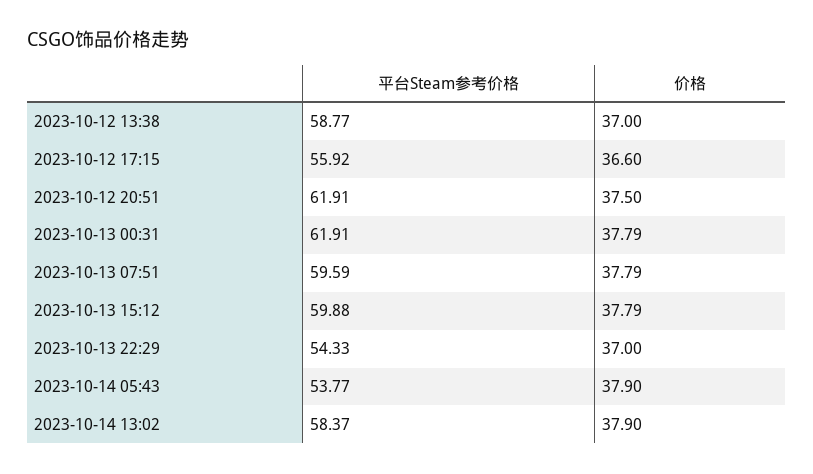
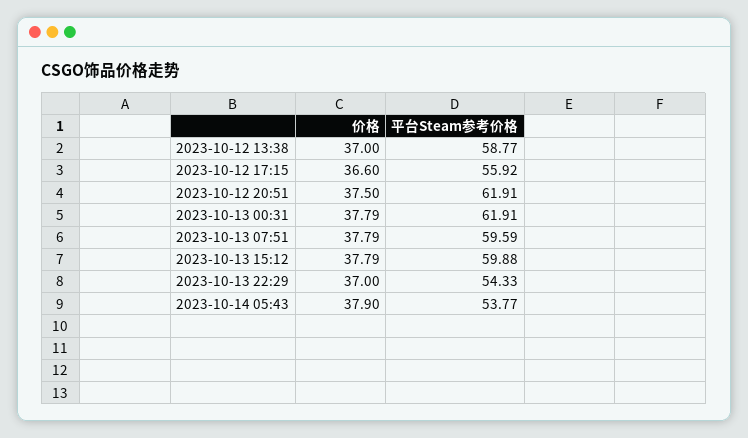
平台Steam参考价格, 2023-10-14 13:02: 58.37 -> none
价格, 2023-10-14 13:02: 37.9 -> none

